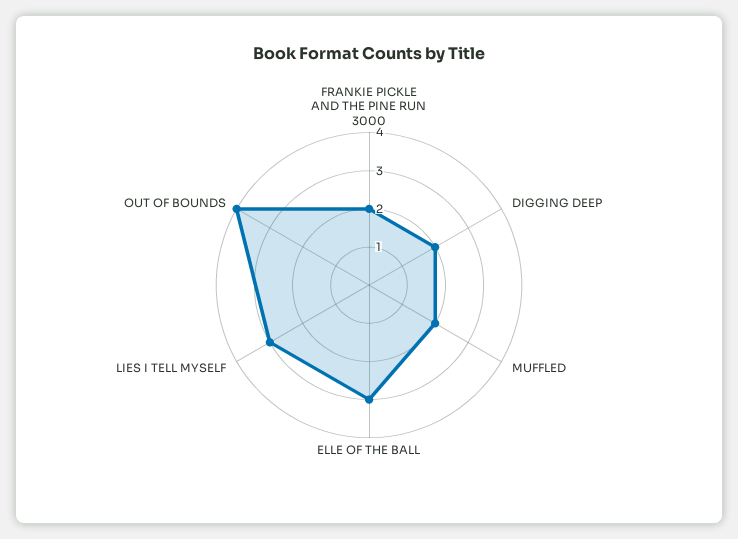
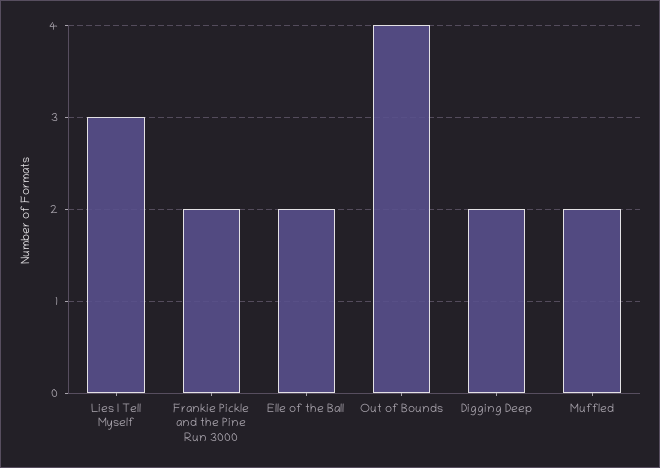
ELLE OF THE BALL: 3 -> 2

